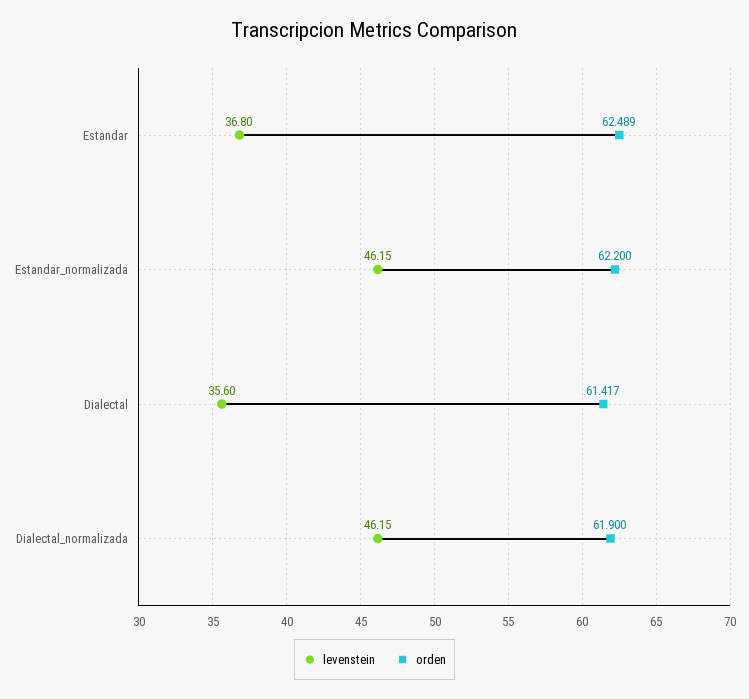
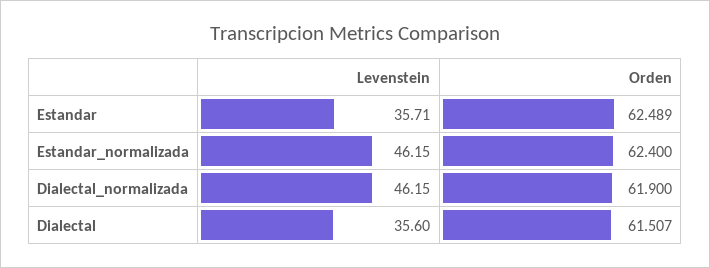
levenstein, Estandar: 36.8 -> 35.71
orden, Estandar_normalizada: 62.2 -> 62.4
orden, Dialectal: 61.417 -> 61.507

